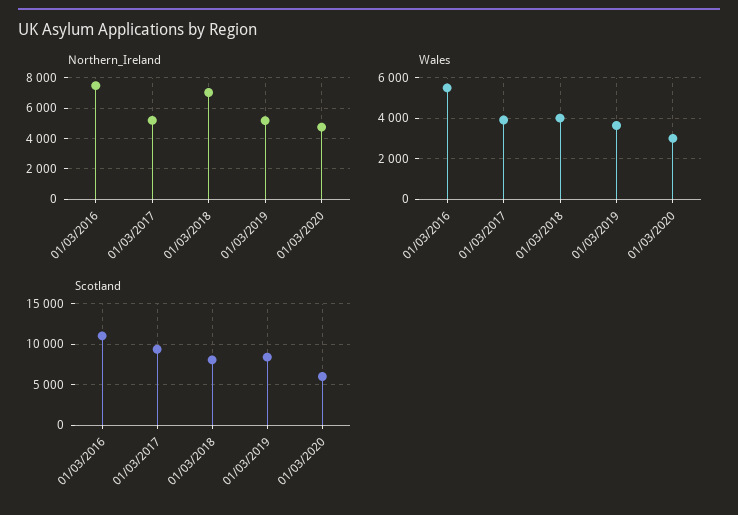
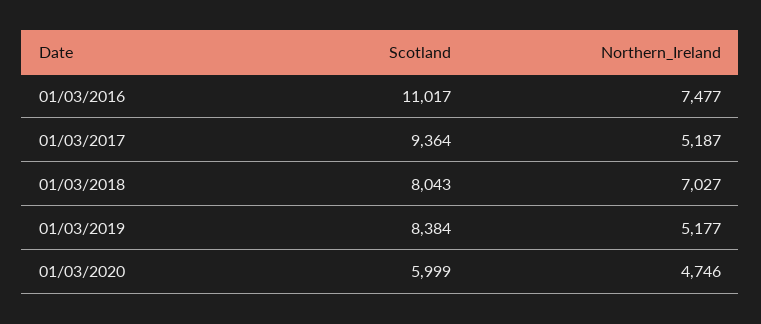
Wales, 01/03/2016: 5500 -> none
Wales, 01/03/2017: 4000 -> none
Wales, 01/03/2018: 4000 -> none
Wales, 01/03/2019: 3500 -> none
Wales, 01/03/2020: 3000 -> none

